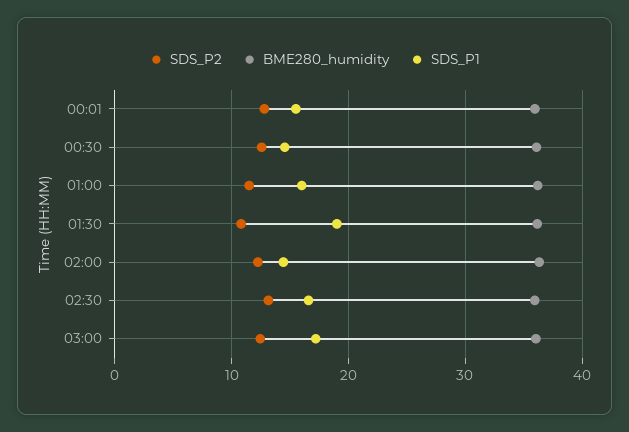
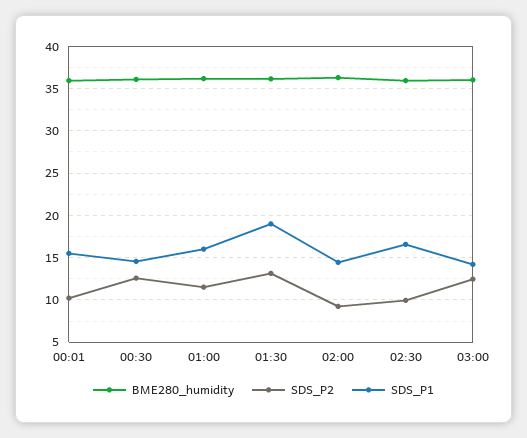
SDS_P2, 00:01: 13 -> 10
SDS_P2, 01:30: 11 -> 13
SDS_P2, 02:00: 12 -> 9
SDS_P2, 02:30: 13 -> 10
SDS_P1, 03:00: 17 -> 14

